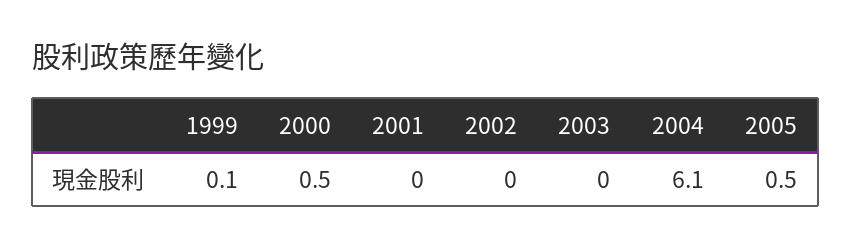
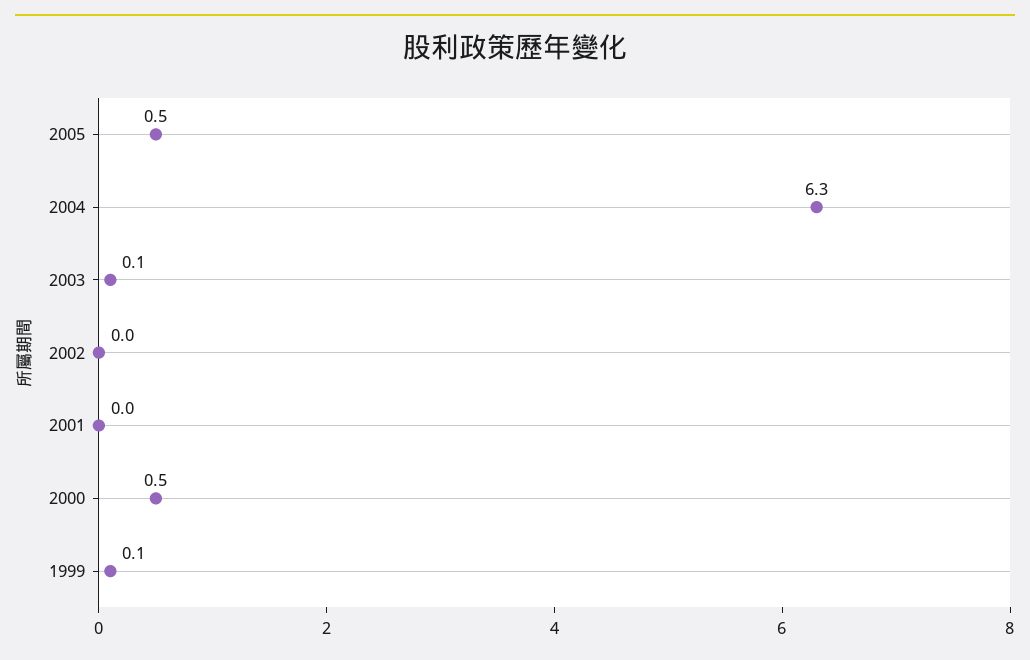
2003: 0 -> 0.1
2004: 6.1 -> 6.3

